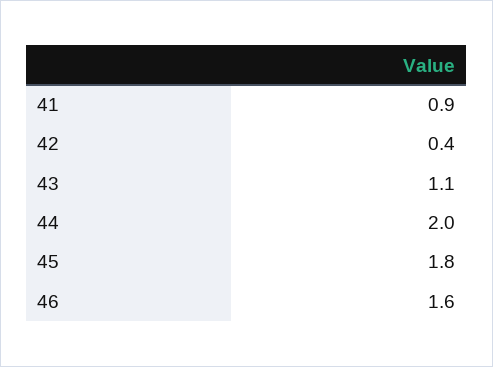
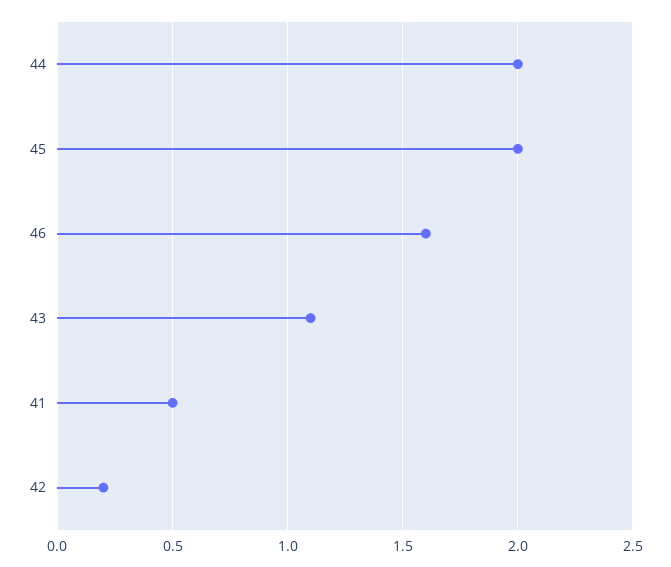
41: 0.9 -> 0.5
42: 0.4 -> 0.2
45: 1.8 -> 2

